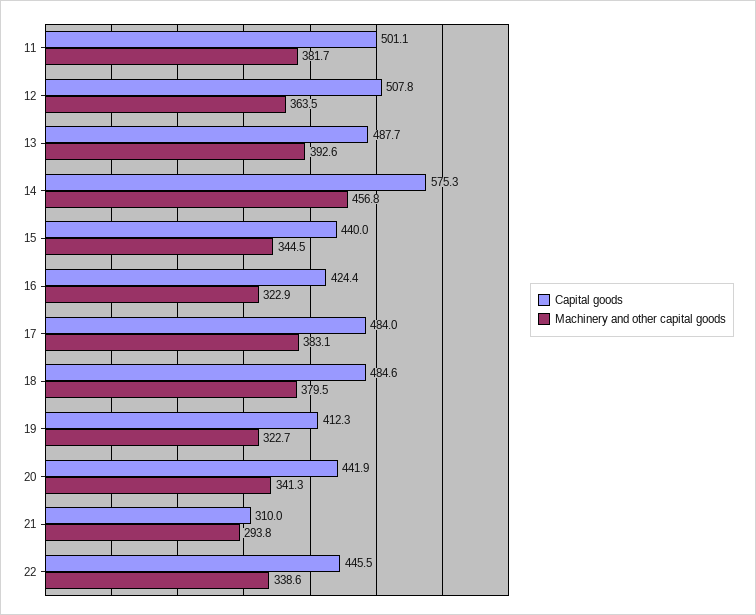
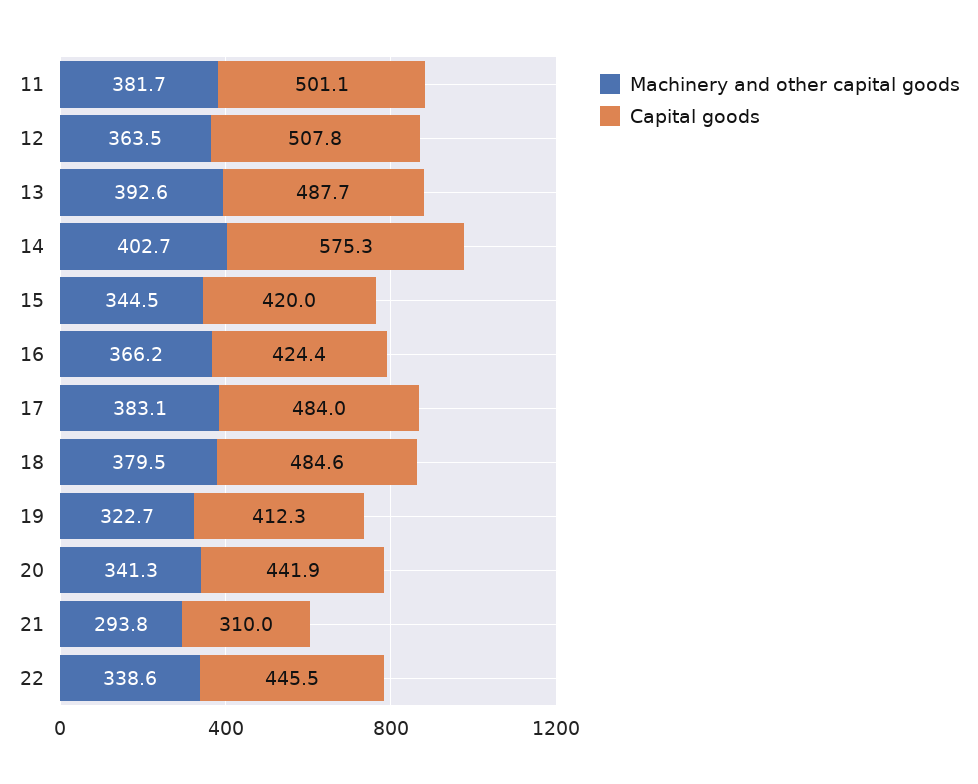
Machinery and other capital goods, 14: 456.8 -> 402.7
Capital goods, 15: 440 -> 420
Machinery and other capital goods, 16: 322.9 -> 366.2

